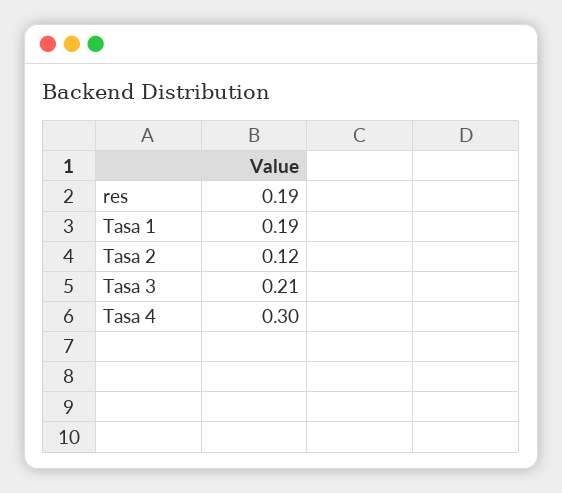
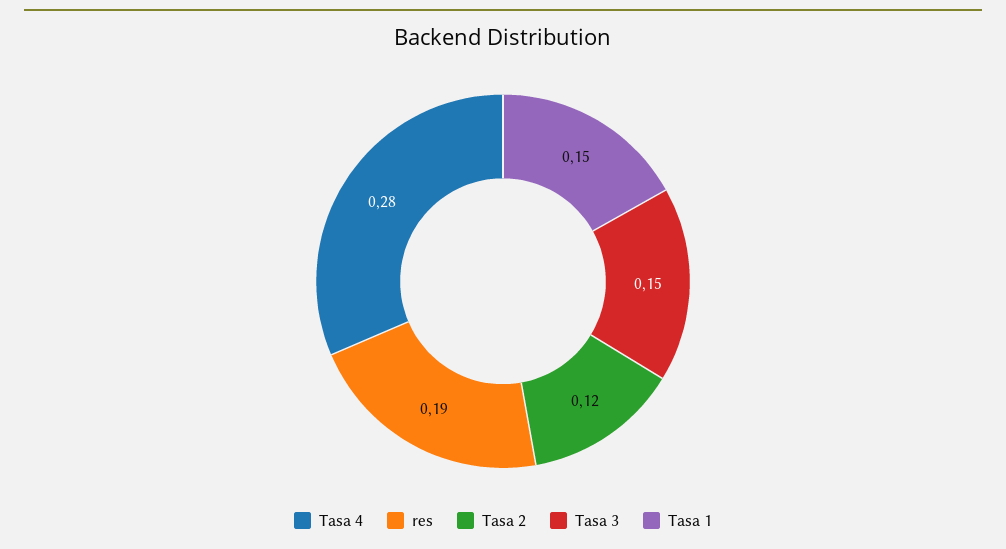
Tasa 1: 0.19 -> 0.15
Tasa 3: 0.21 -> 0.15
Tasa 4: 0.3 -> 0.28

